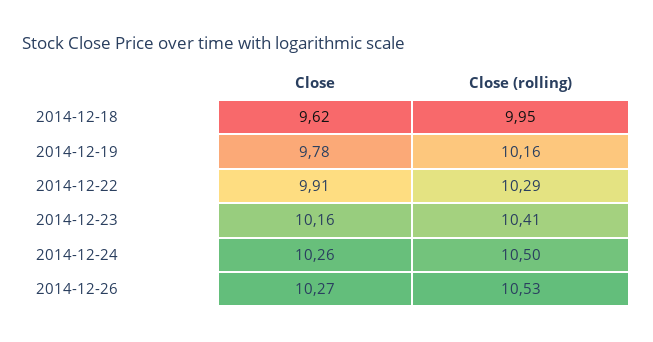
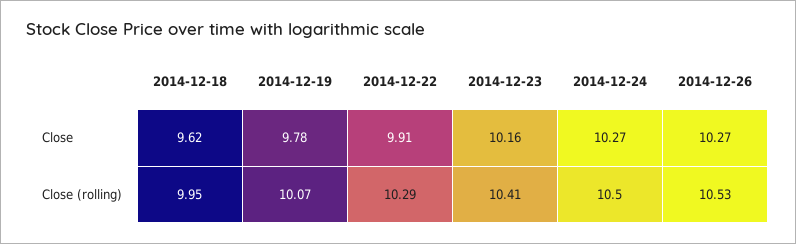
Close (rolling), 2014-12-19: 10.16 -> 10.07
Close, 2014-12-24: 10.26 -> 10.27

